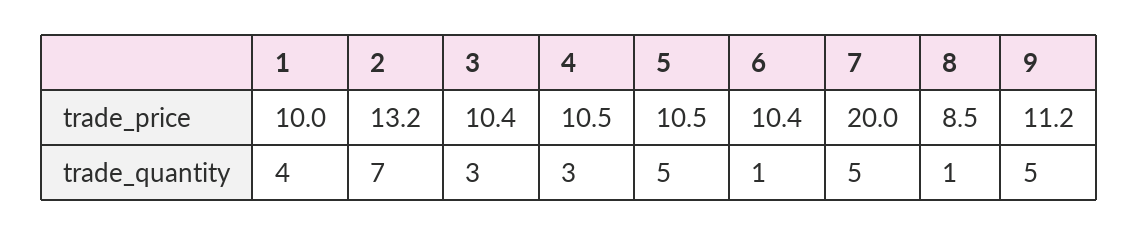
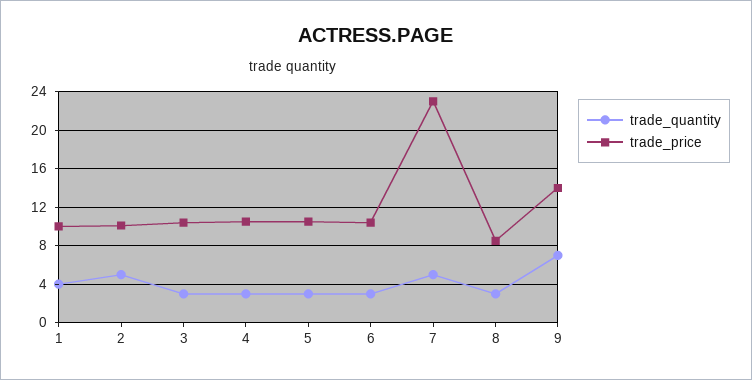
trade_price, 2: 13.2 -> 10
trade_price, 7: 20 -> 23
trade_price, 9: 11.2 -> 14
trade_quantity, 2: 7 -> 5
trade_quantity, 5: 5 -> 3
trade_quantity, 6: 1 -> 3
trade_quantity, 8: 1 -> 3
trade_quantity, 9: 5 -> 7

